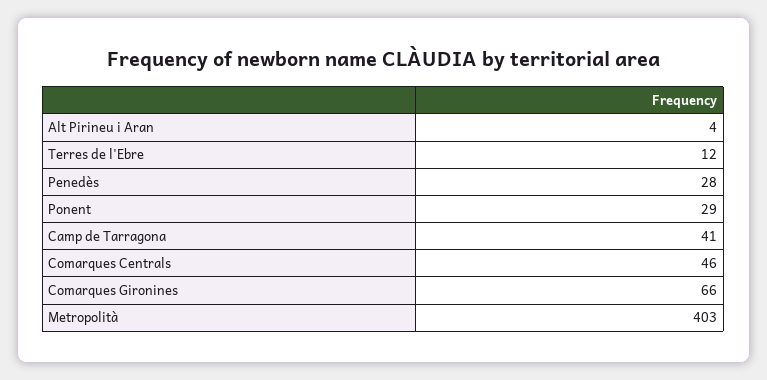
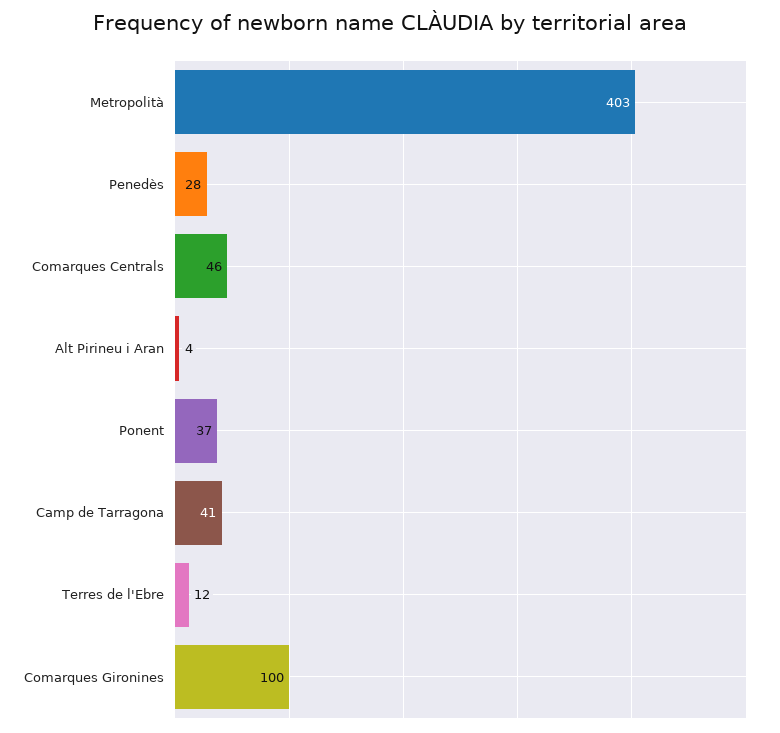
Ponent: 29 -> 37
Comarques Gironines: 66 -> 100

